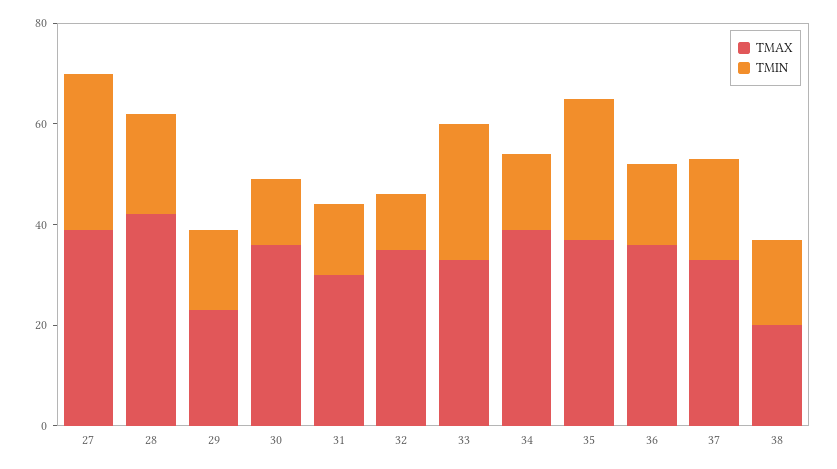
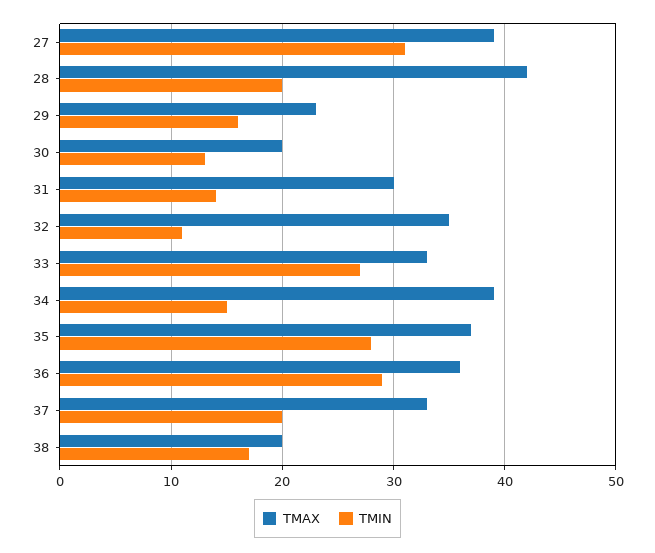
TMAX, 30: 35 -> 20
TMIN, 36: 15 -> 29

